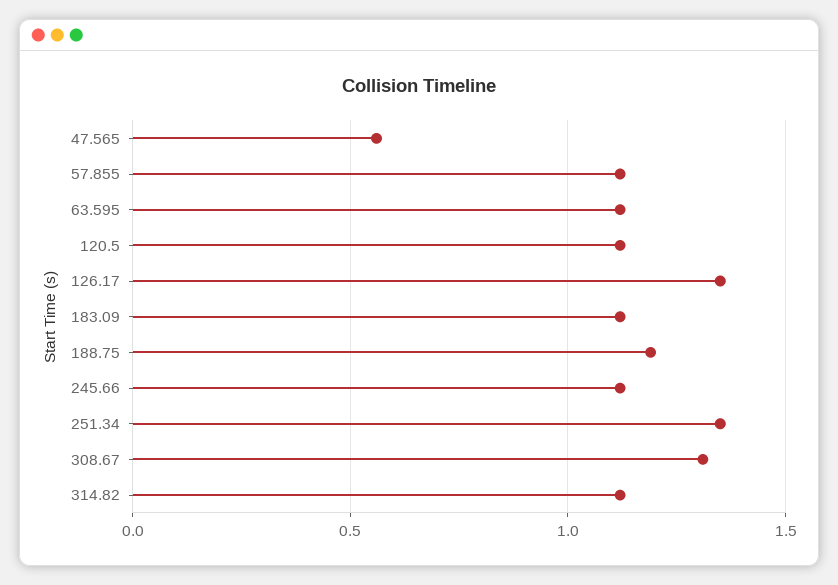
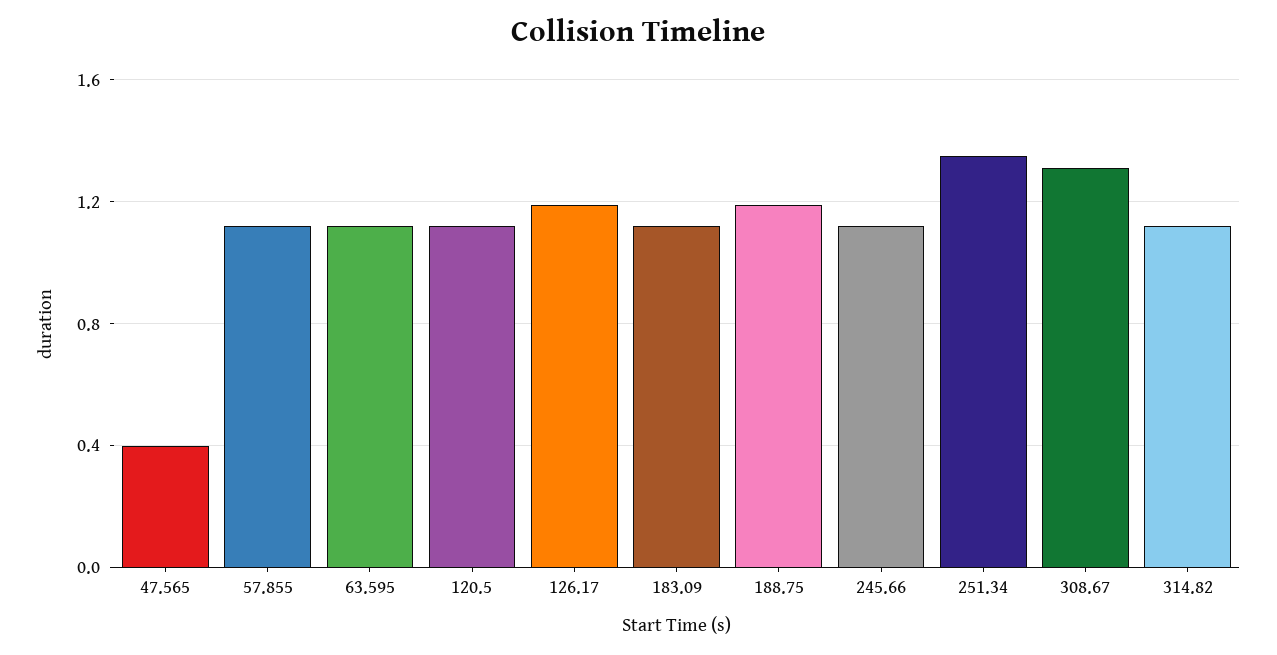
47.565: 0.55 -> 0.4
126.17: 1.35 -> 1.2

